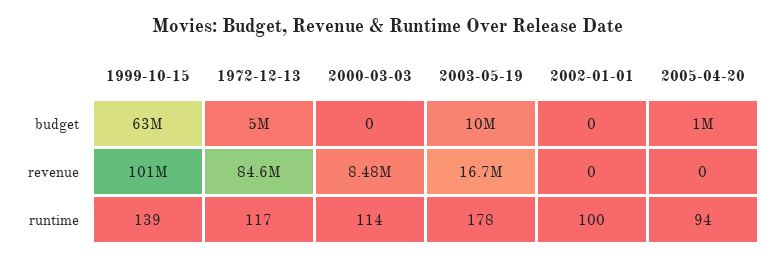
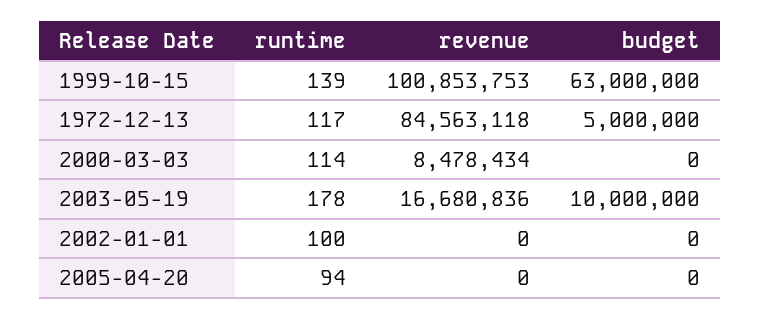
2005-04-20, budget: 1000000 -> 0

